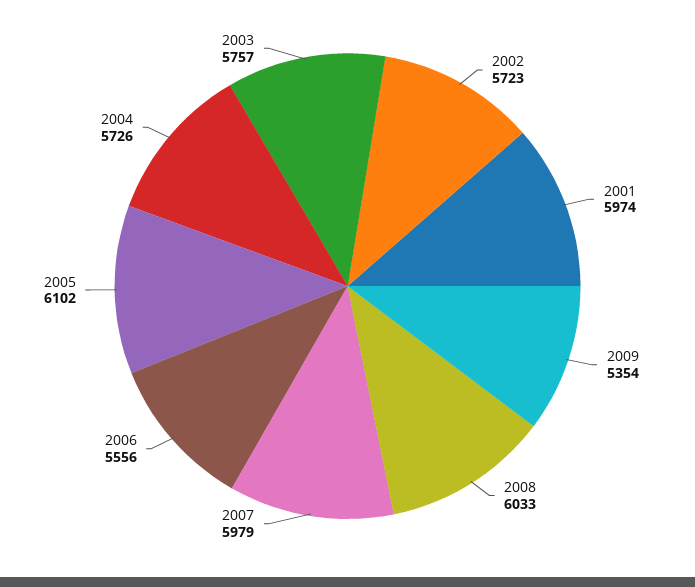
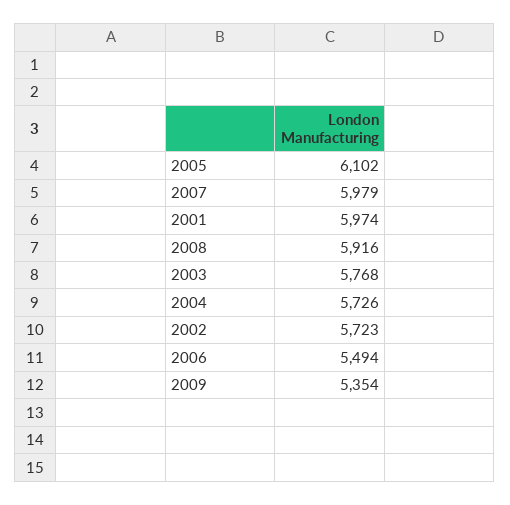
2008: 6033 -> 5916
2006: 5556 -> 5494
2003: 5757 -> 5768

